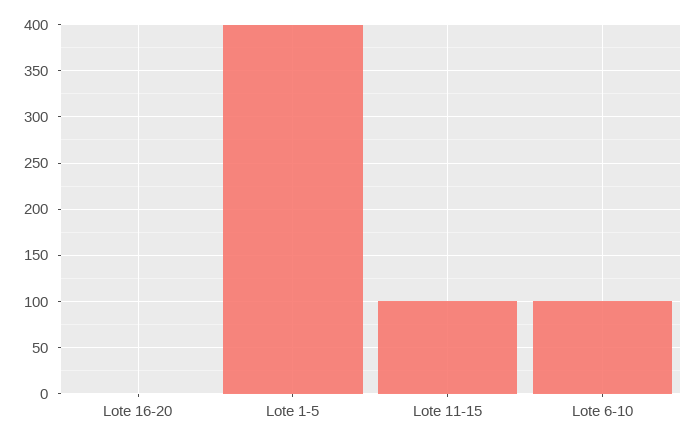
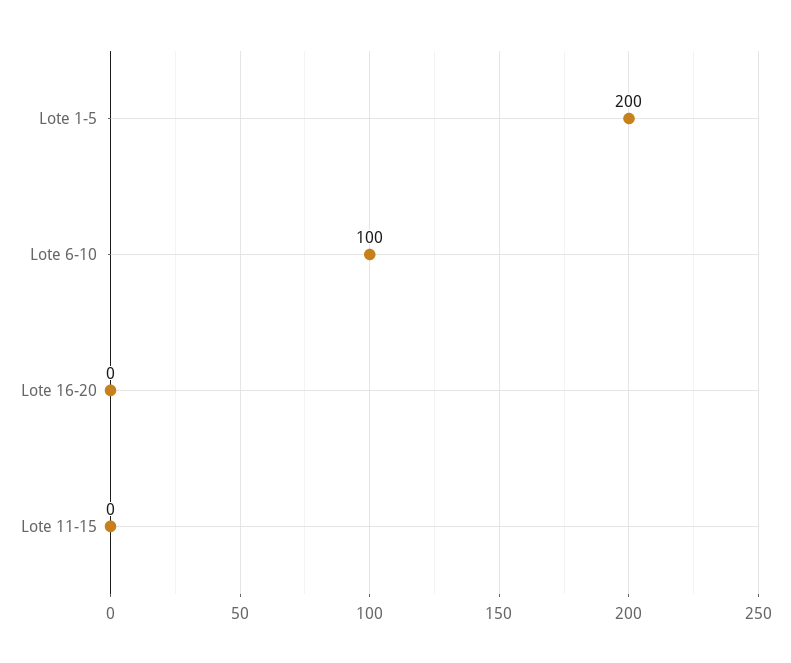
Lote 1-5: 400 -> 200
Lote 11-15: 100 -> 0

